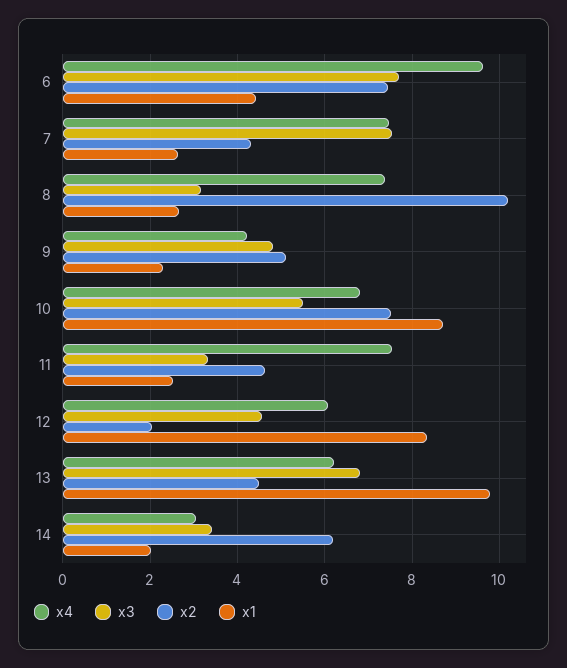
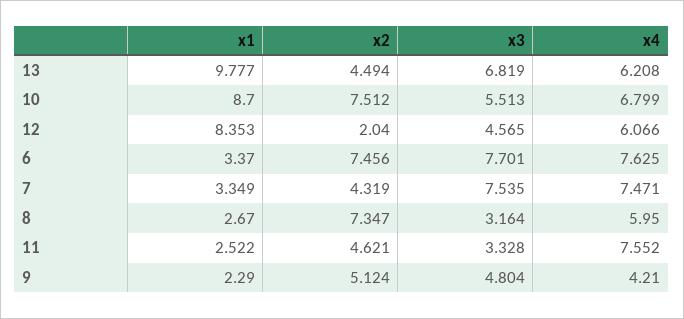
x4, 6: 9.6 -> 7.625
x1, 6: 4.4 -> 3.37
x1, 7: 2.6 -> 3.349
x4, 8: 7.4 -> 5.95
x2, 8: 10.2 -> 7.347
x4, 14: 3 -> none
x3, 14: 3.4 -> none
x2, 14: 6.2 -> none
x1, 14: 2 -> none

